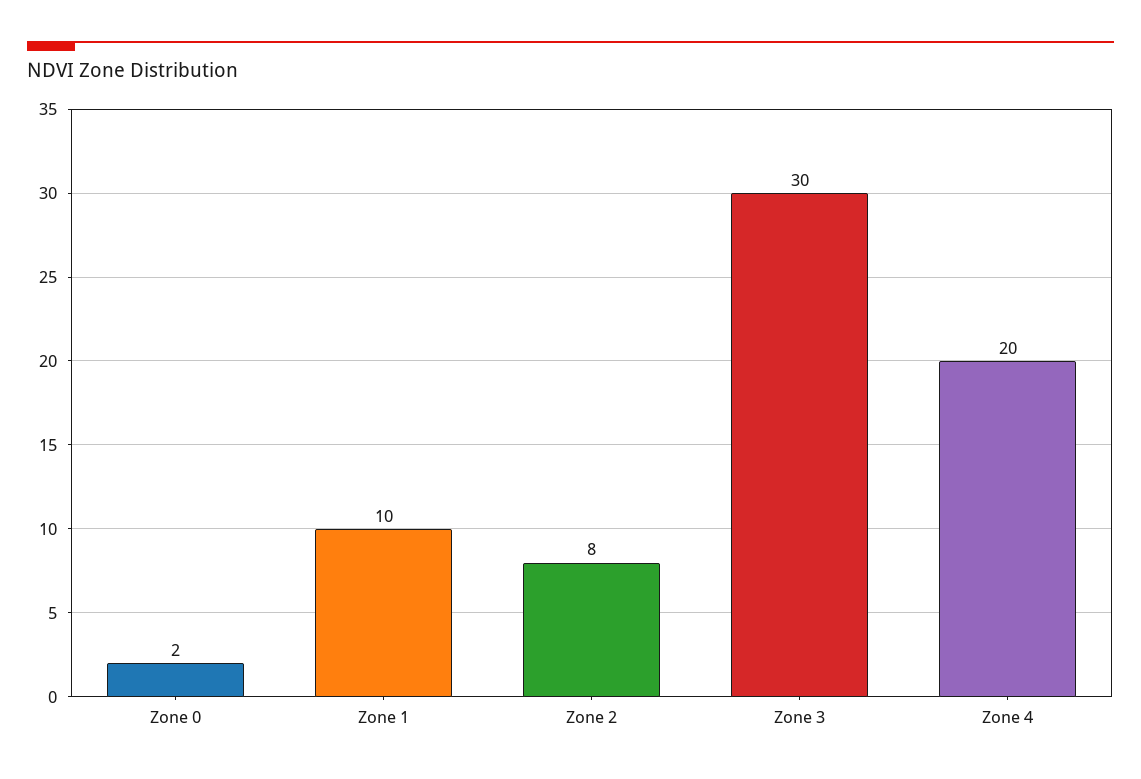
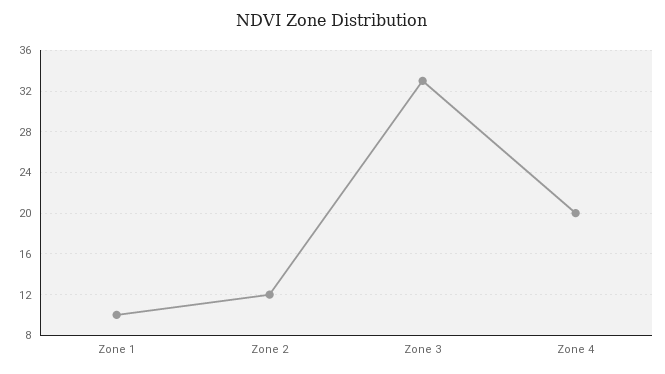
Zone 0: 2 -> none
Zone 2: 8 -> 12
Zone 3: 30 -> 33

